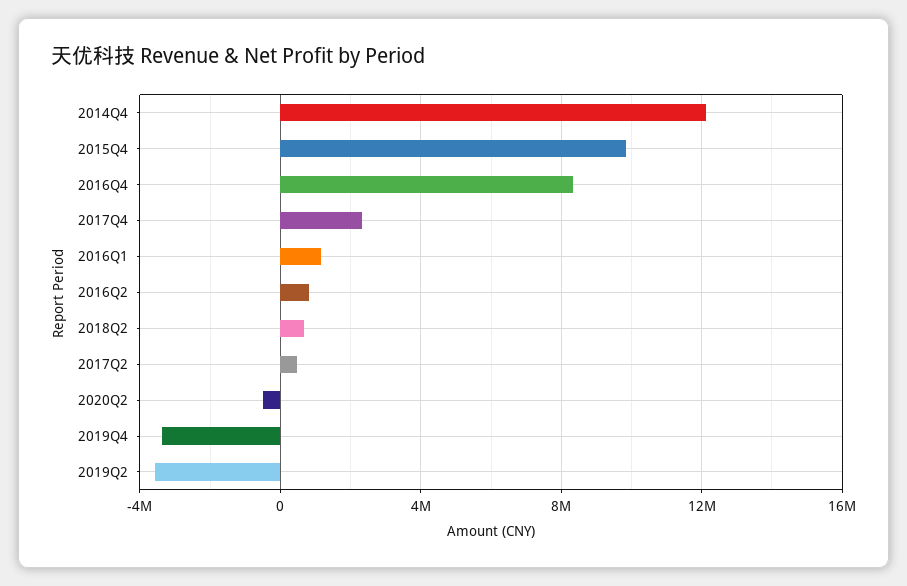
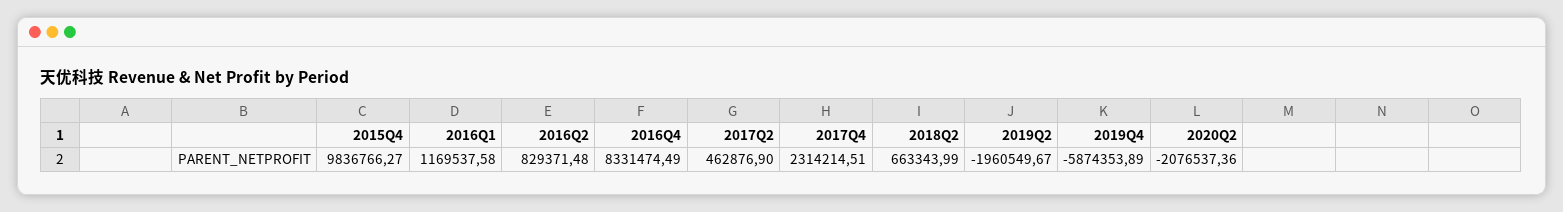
2014Q4: 12000000 -> none
2020Q2: -500000 -> -2076537.36
2019Q4: -3500000 -> -5874353.89
2019Q2: -3500000 -> -1960549.67

